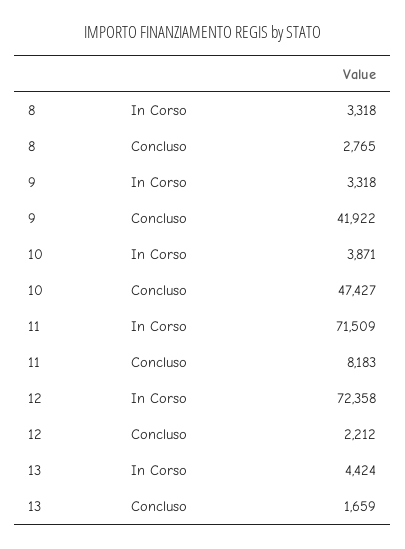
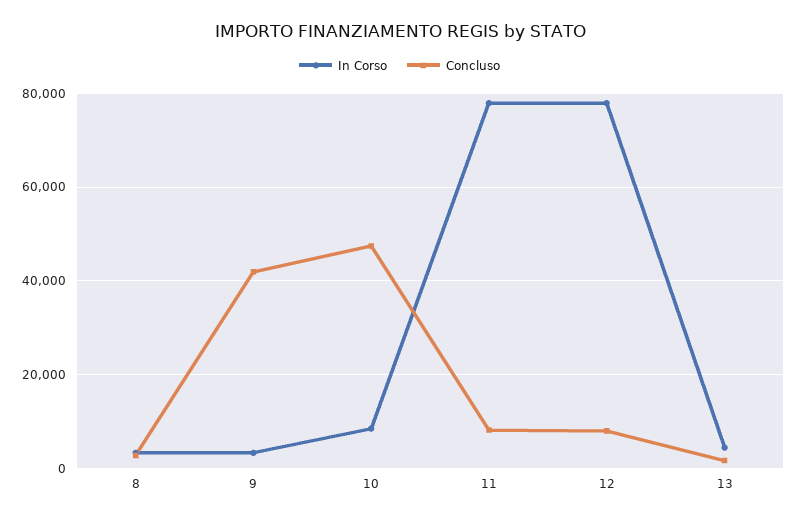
In Corso, 10: 3871 -> 8000
In Corso, 11: 71509 -> 78000
In Corso, 12: 72358 -> 78000
Concluso, 12: 2212 -> 8000

